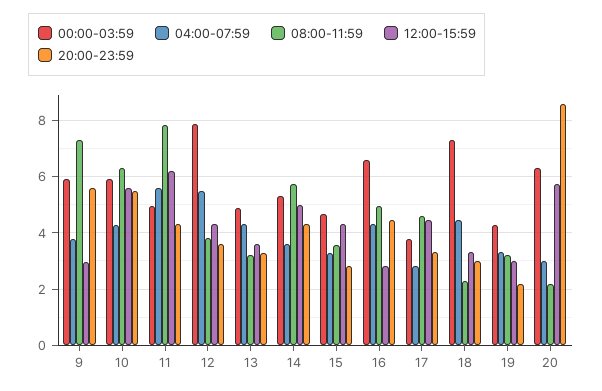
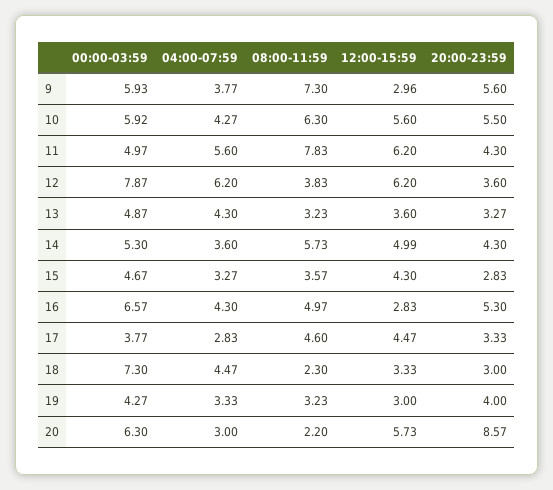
04:00-07:59, 12: 5.5 -> 6.2
12:00-15:59, 12: 4.25 -> 6.2
20:00-23:59, 16: 4.5 -> 5.3
20:00-23:59, 19: 2.25 -> 4

